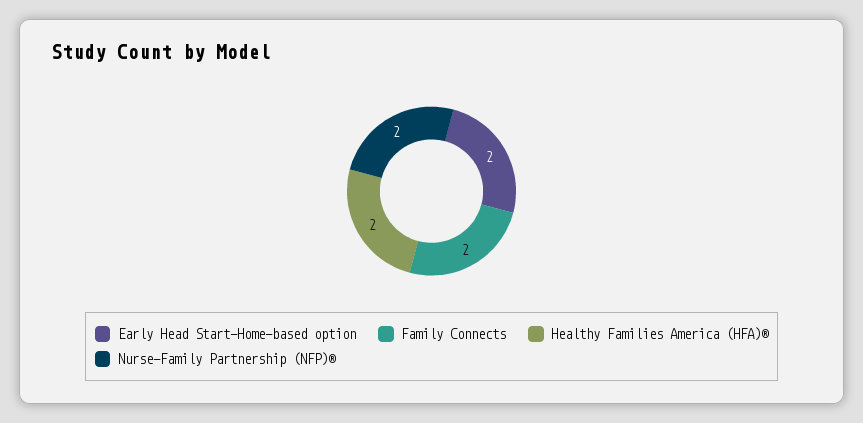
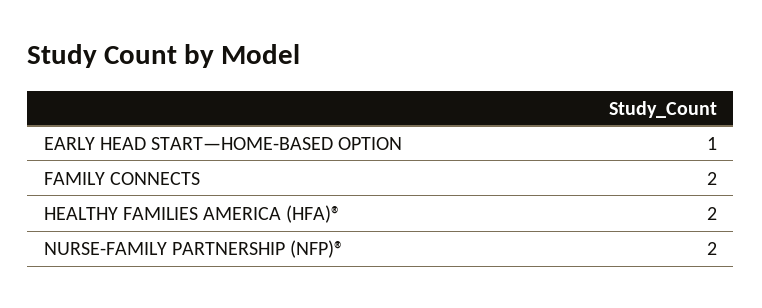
Early Head Start—Home-based option: 2 -> 1

